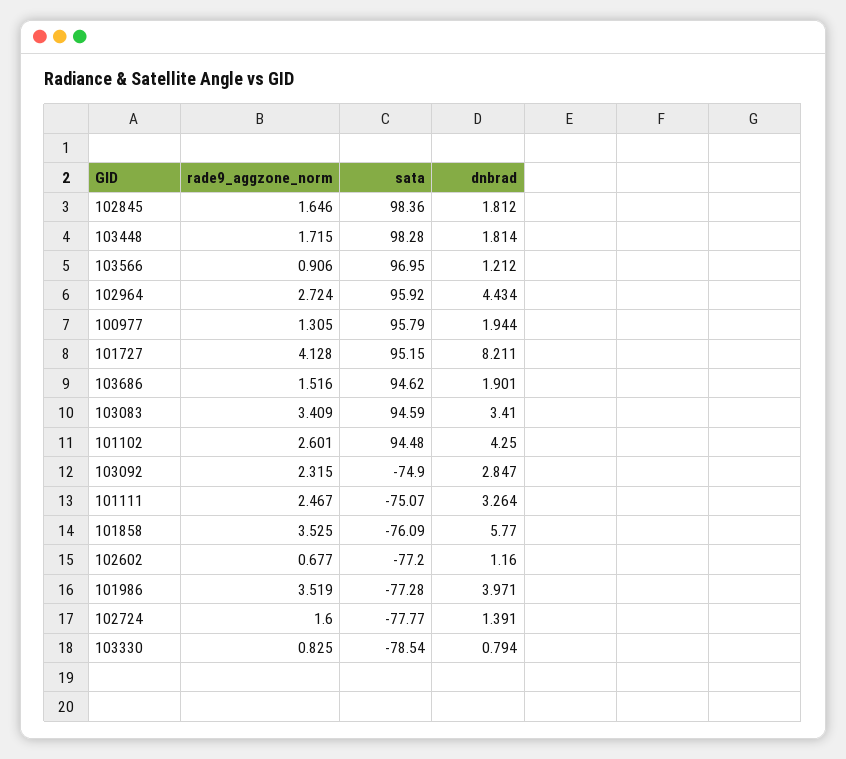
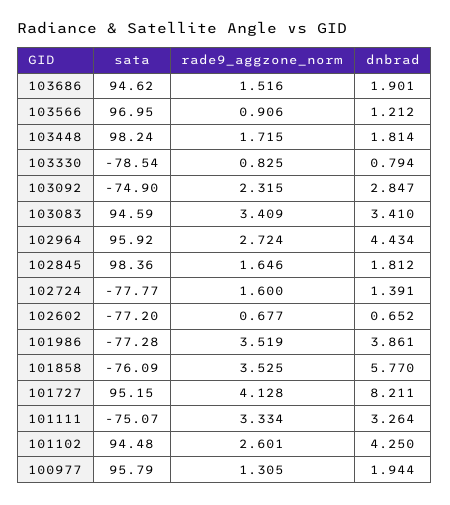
sata, 103448: 98.28 -> 98.24
rade9_aggzone_norm, 101111: 2.467 -> 3.334
dnbrad, 102602: 1.16 -> 0.652
dnbrad, 101986: 3.971 -> 3.861

